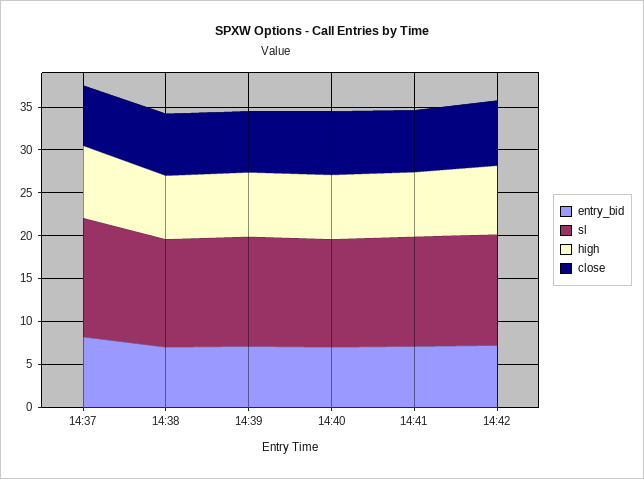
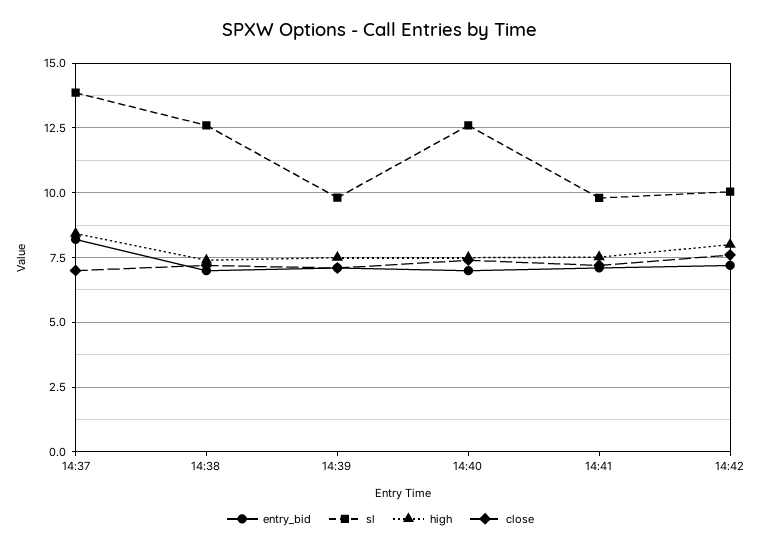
sl, 14:39: 13 -> 9.75
sl, 14:41: 13 -> 9.75
sl, 14:42: 13 -> 10

